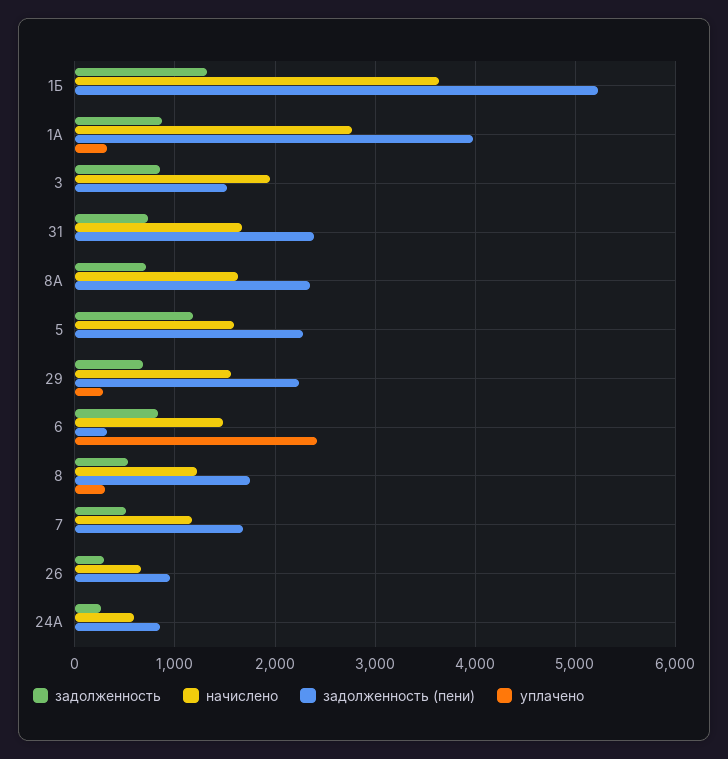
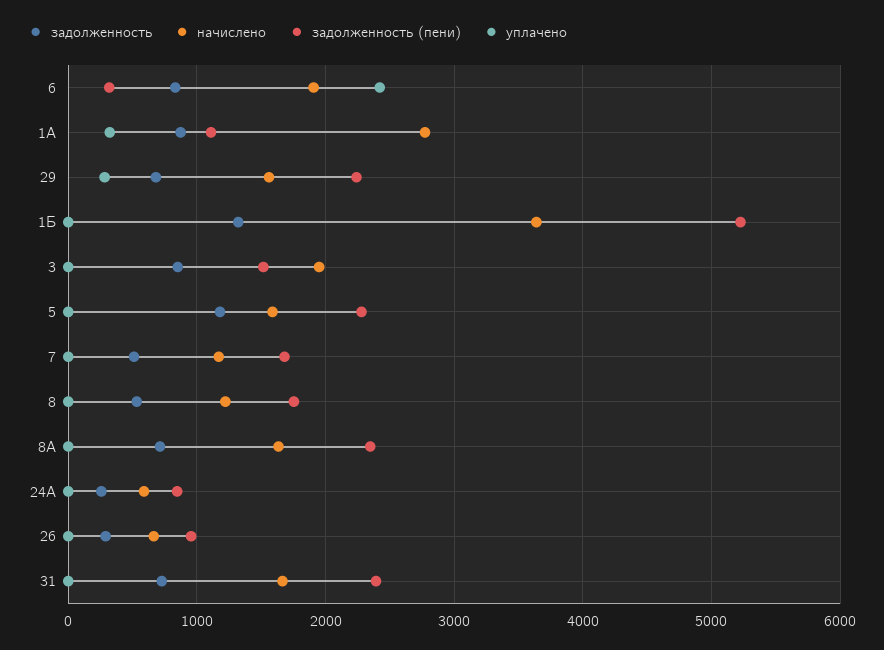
задолженность (пени), 1А: 4000 -> 1100
начислено, 6: 1500 -> 1900
уплачено, 8: 300 -> 0

